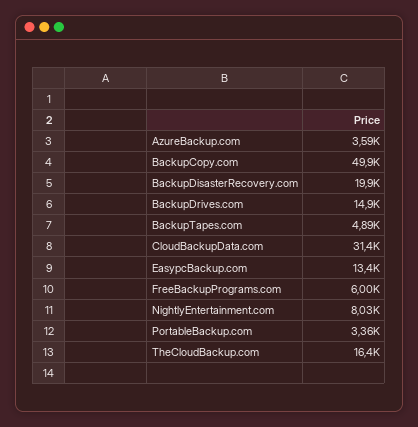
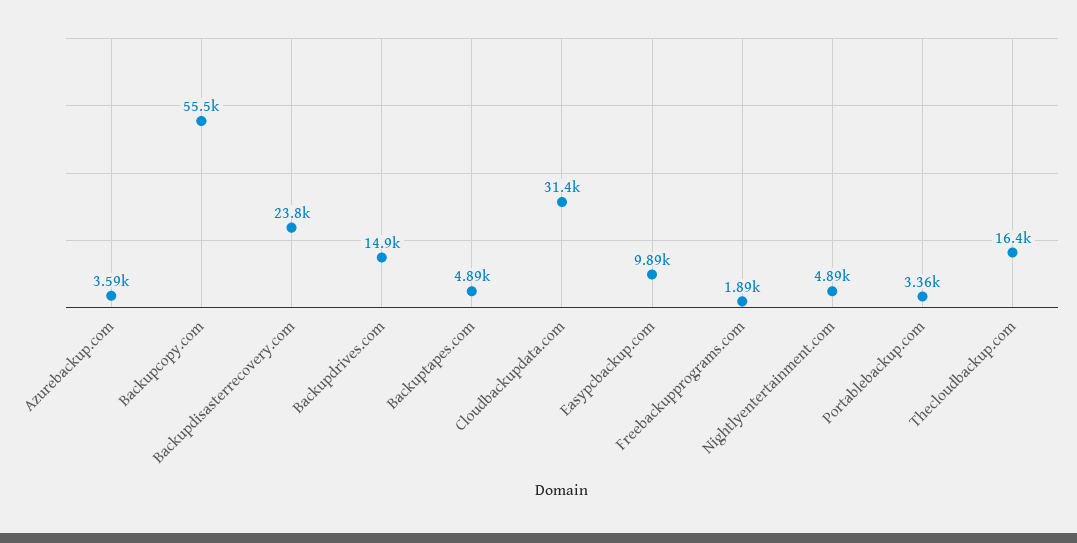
BackupCopy.com: 49900 -> 55500
BackupDisasterRecovery.com: 19900 -> 23800
EasypcBackup.com: 13400 -> 9890
FreeBackupPrograms.com: 6000 -> 1890
NightlyEntertainment.com: 8030 -> 4890

